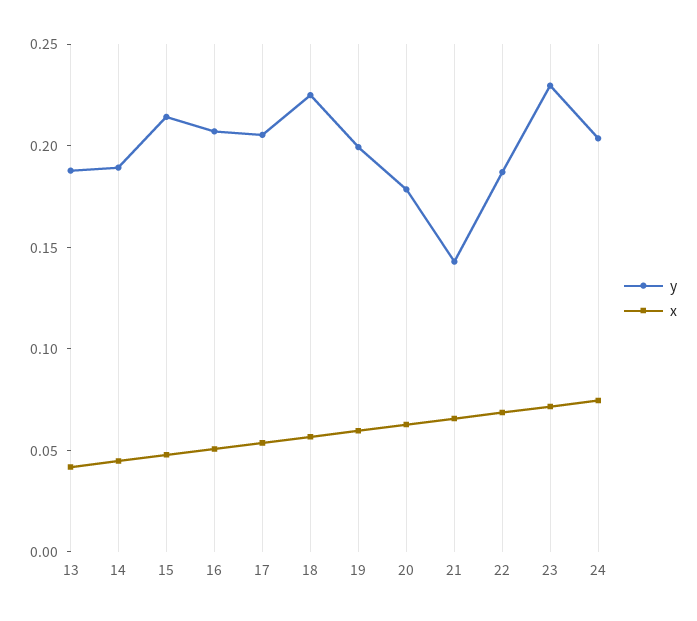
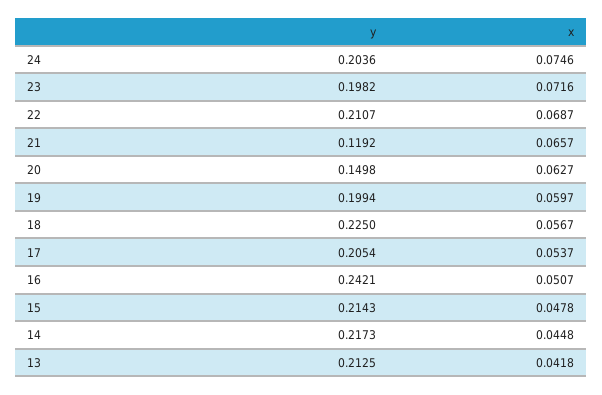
y, 13: 0.19 -> 0.2125
y, 14: 0.19 -> 0.2173
y, 16: 0.21 -> 0.2421
y, 20: 0.18 -> 0.1498
y, 21: 0.14 -> 0.1192
y, 22: 0.19 -> 0.2107
y, 23: 0.23 -> 0.1982

